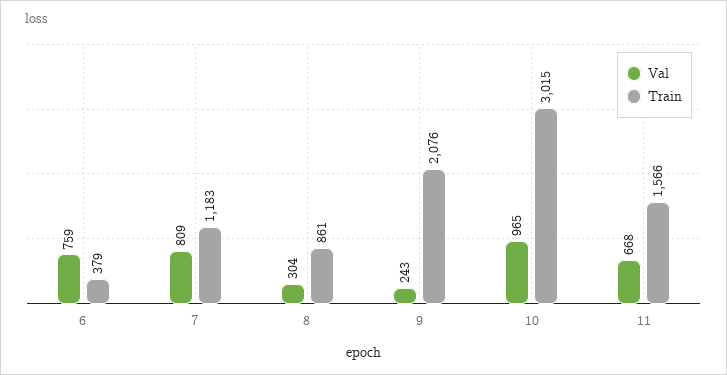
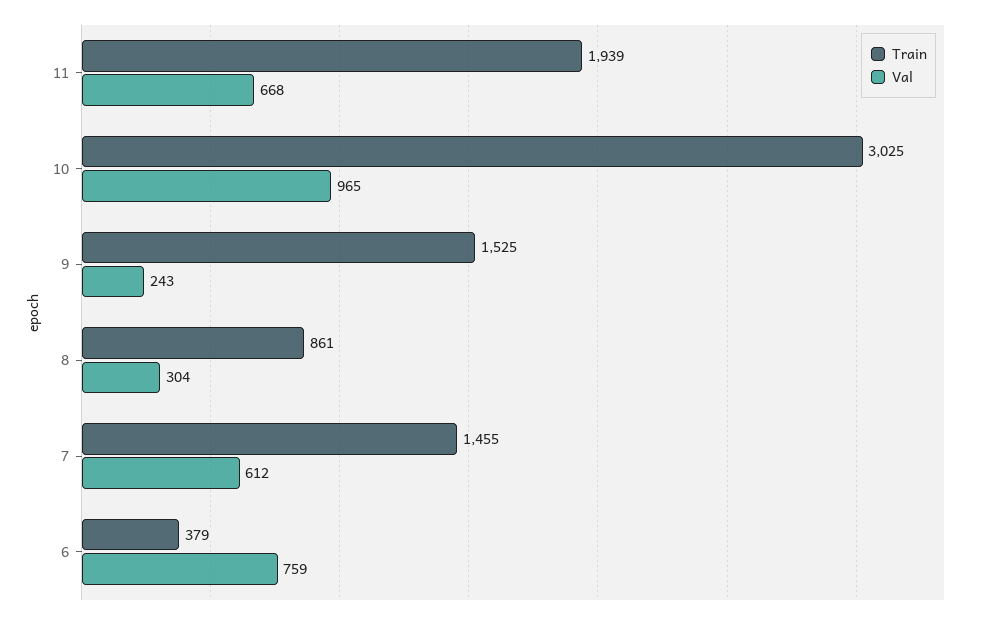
Val, 7: 809 -> 612
Train, 7: 1183 -> 1455
Train, 9: 2076 -> 1525
Train, 10: 3015 -> 3025
Train, 11: 1566 -> 1939

